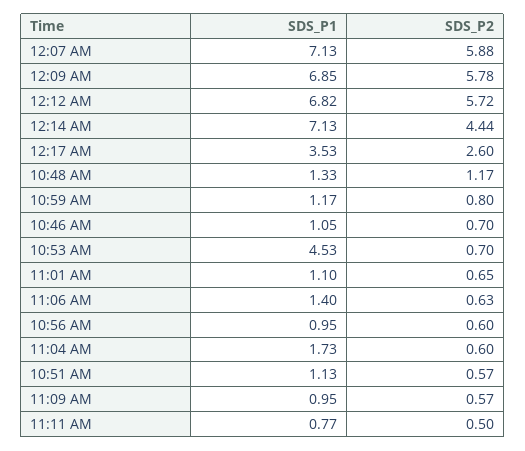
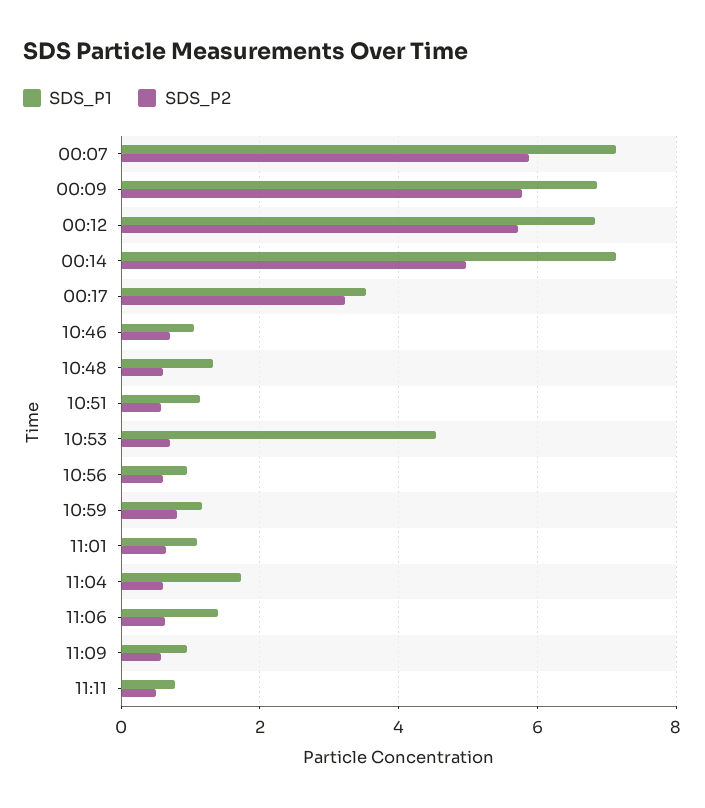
SDS_P2, 12:14 AM: 4.44 -> 5
SDS_P2, 12:17 AM: 2.6 -> 3.2
SDS_P2, 10:48 AM: 1.17 -> 0.6

